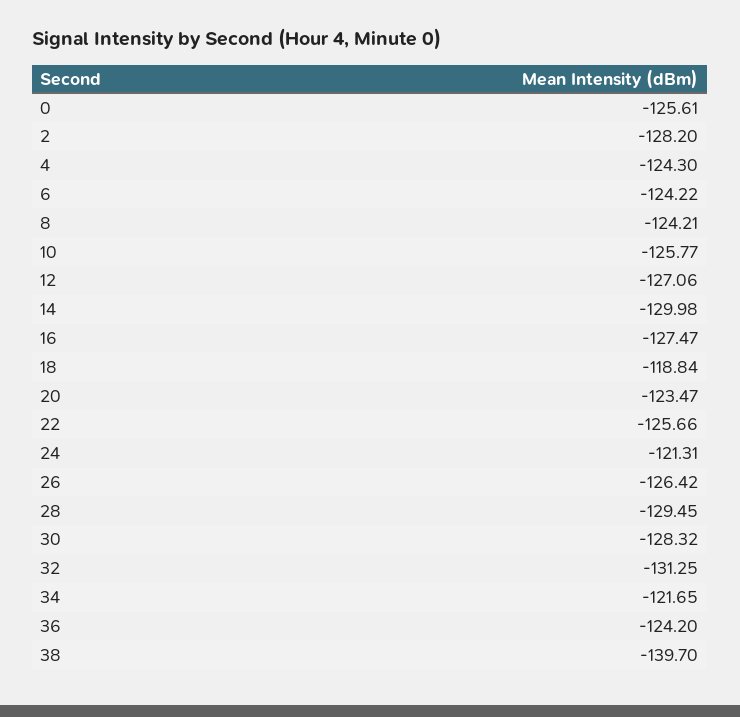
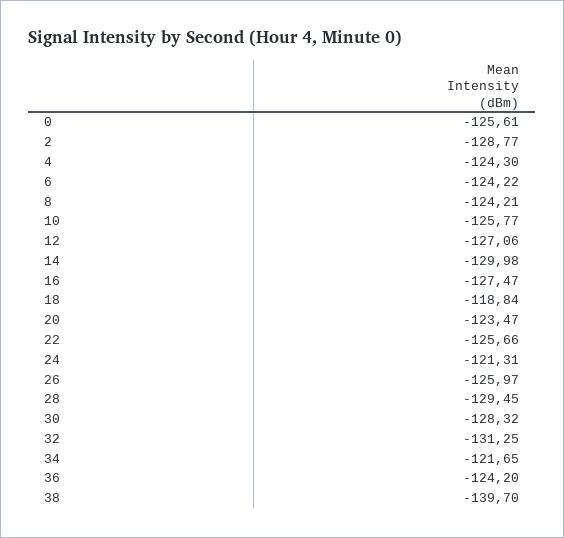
2: -128.2 -> -128.77
26: -126.42 -> -125.97

